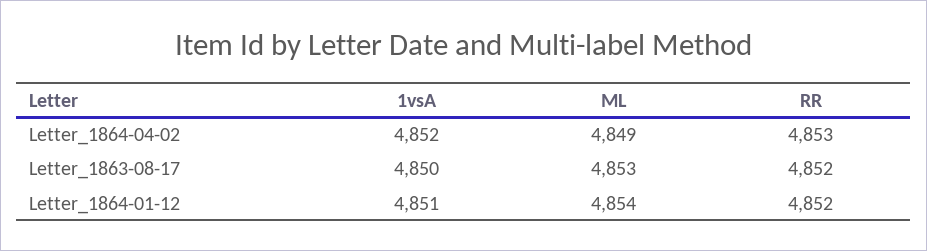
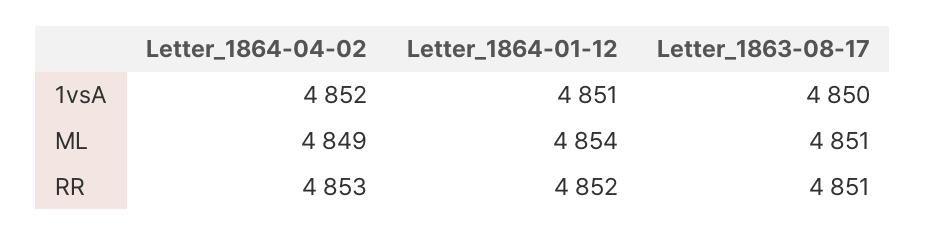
ML, Letter_1863-08-17: 4853 -> 4851
RR, Letter_1863-08-17: 4852 -> 4851

